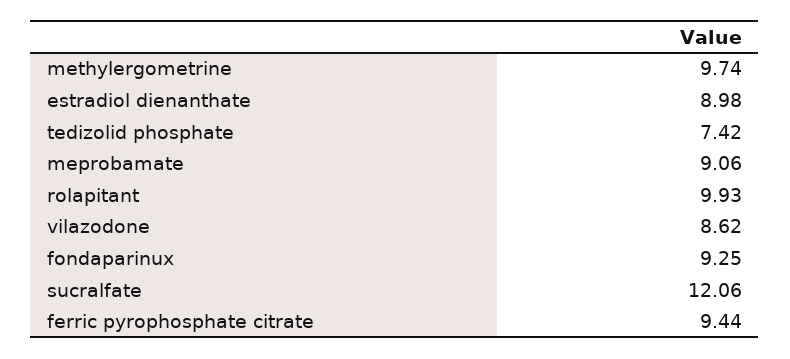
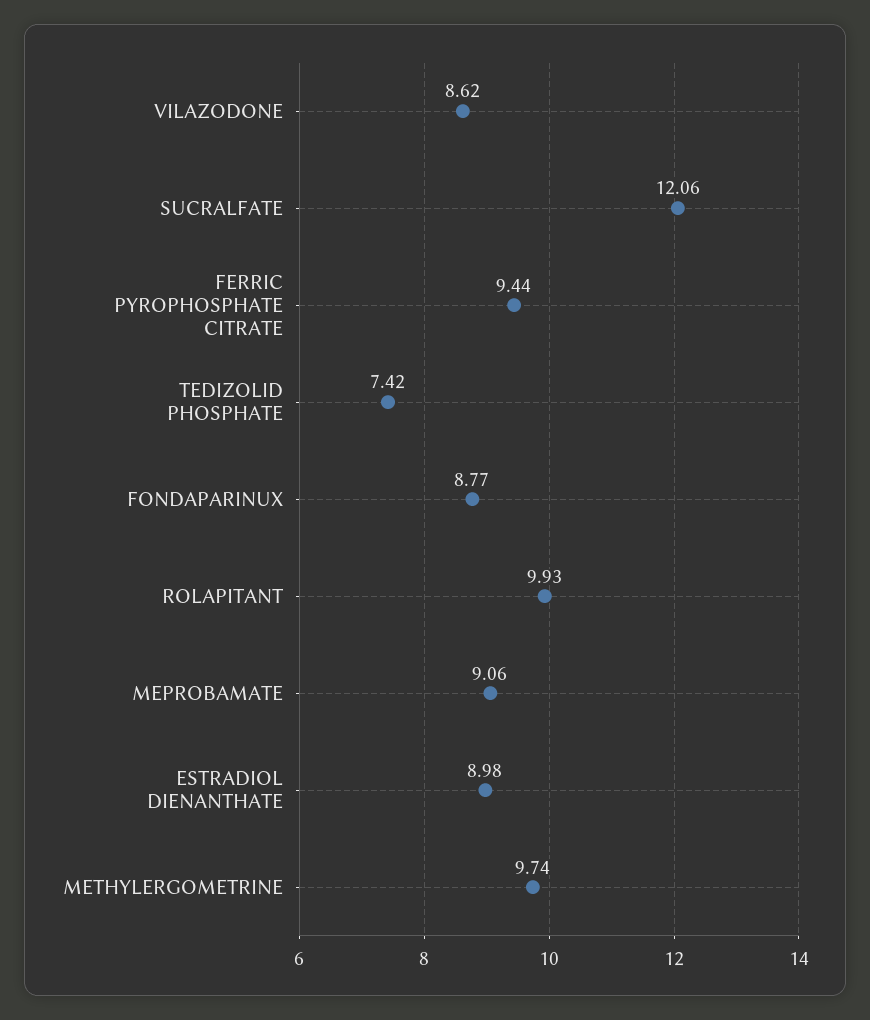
fondaparinux: 9.25 -> 8.77

